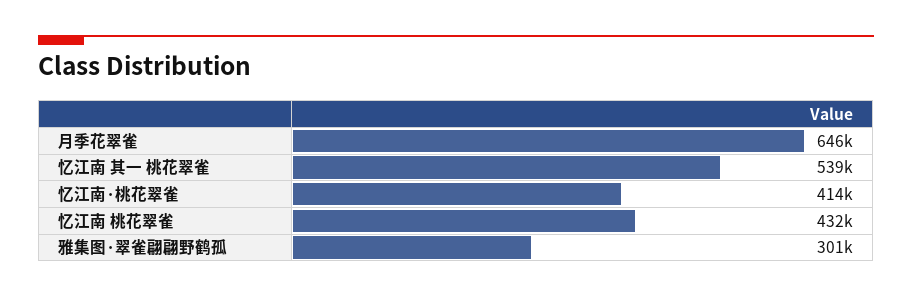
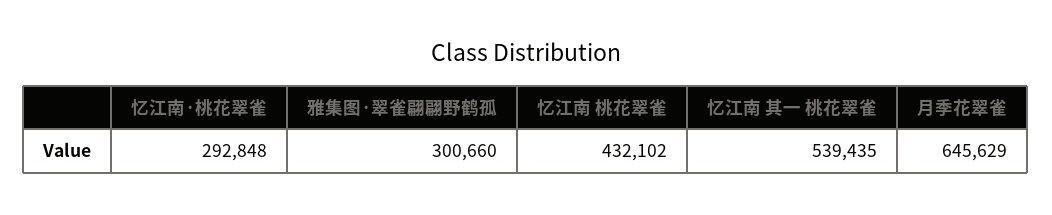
忆江南·桃花翠雀: 414000 -> 292848

